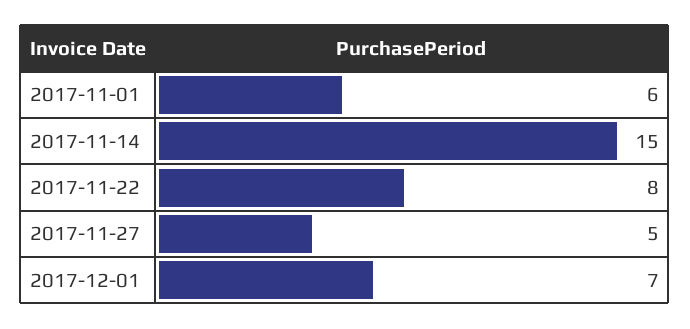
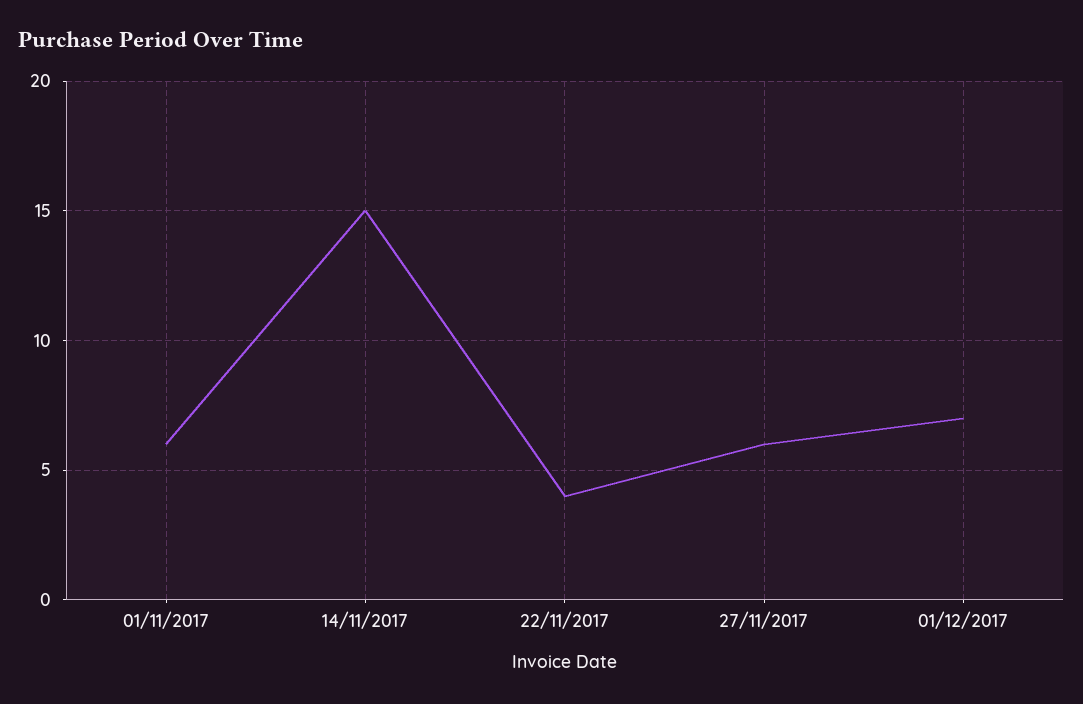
2017-11-22: 8 -> 4
2017-11-27: 5 -> 6

